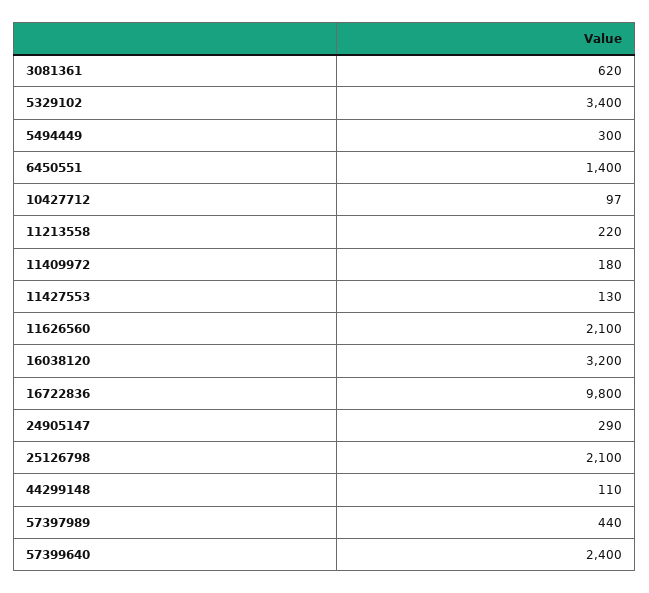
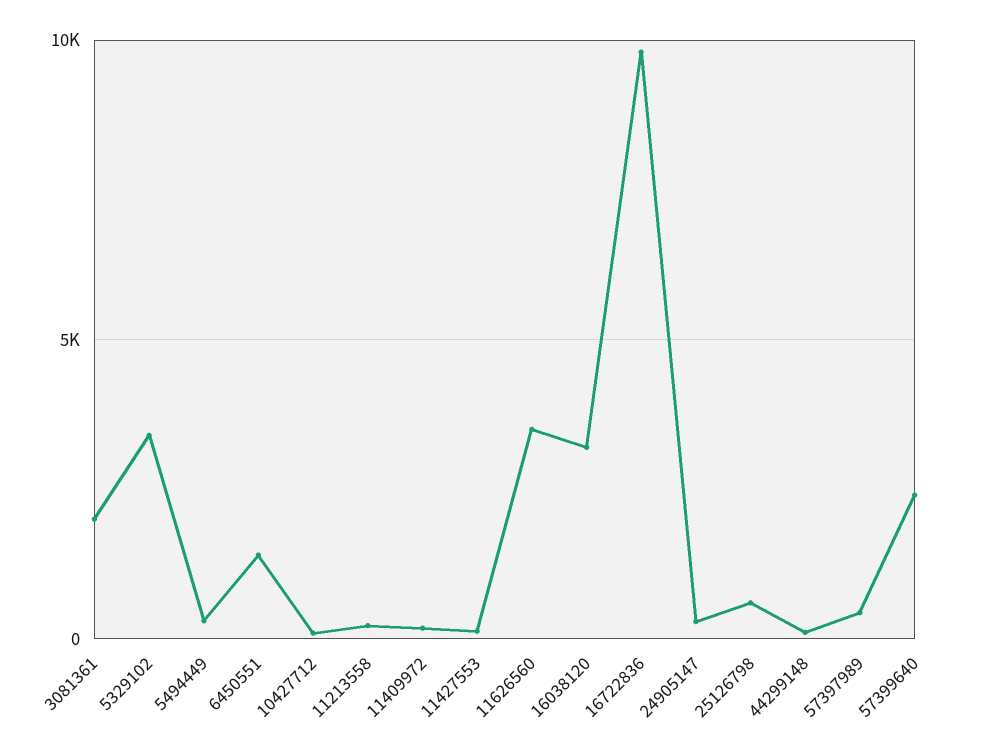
3081361: 620 -> 2000
11626560: 2100 -> 3500
25126798: 2100 -> 500

